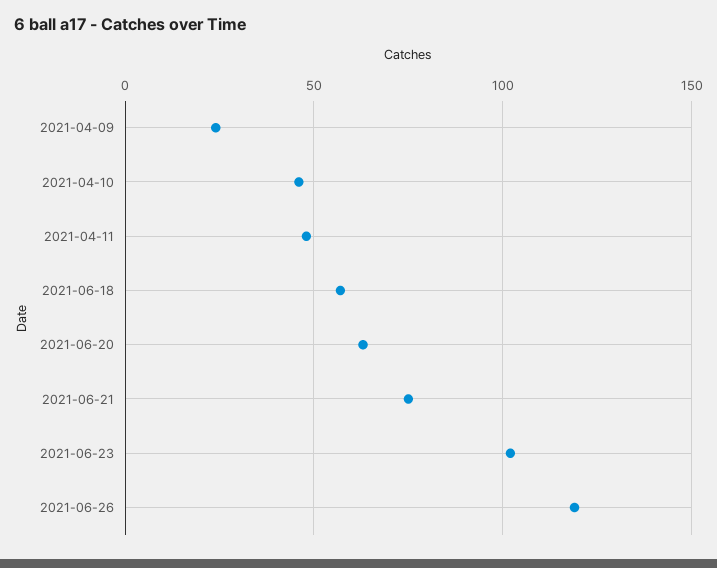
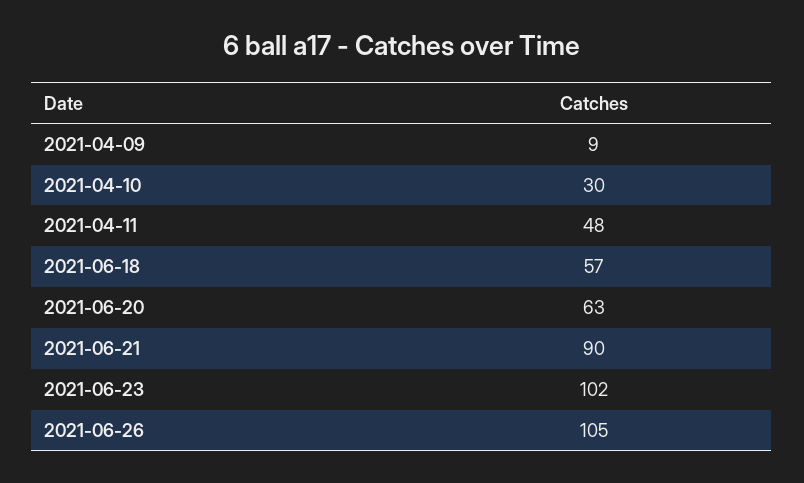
2021-04-09: 25 -> 9
2021-04-10: 45 -> 30
2021-06-21: 75 -> 90
2021-06-26: 120 -> 105

